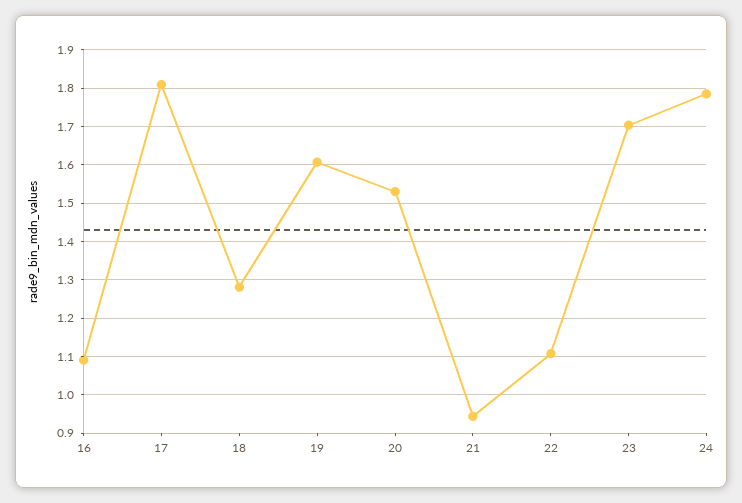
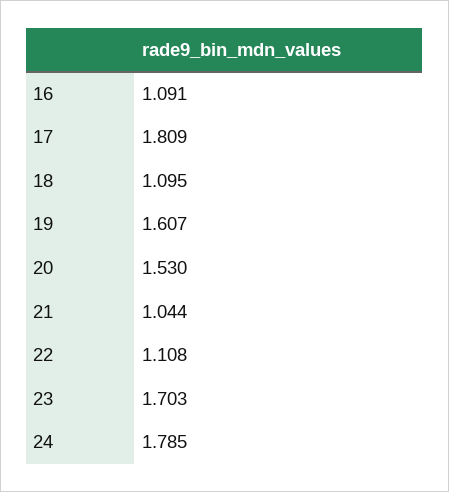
18: 1.28 -> 1.095
21: 0.94 -> 1.044

